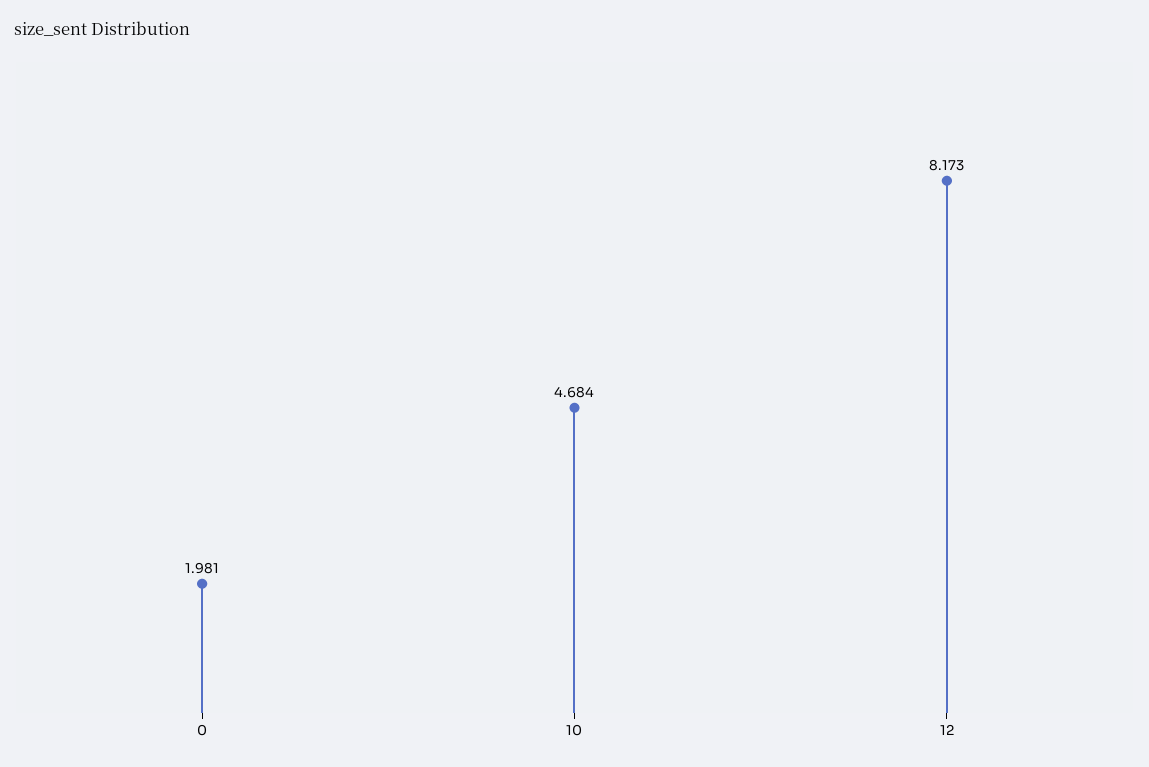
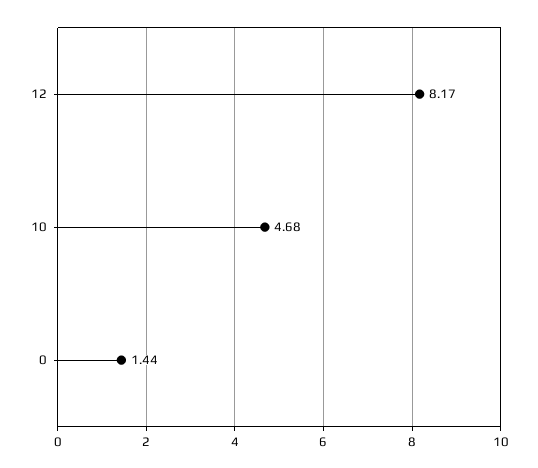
0: 1.981 -> 1.44

